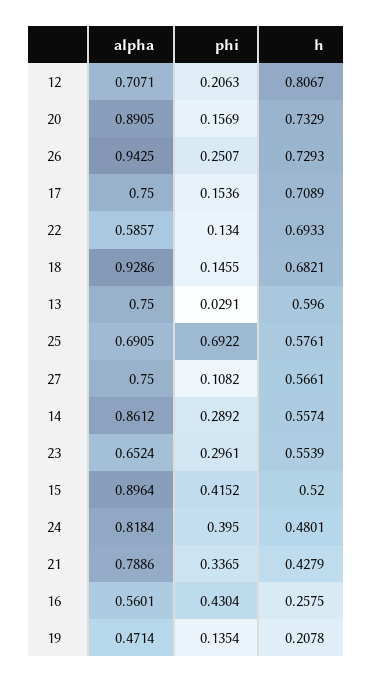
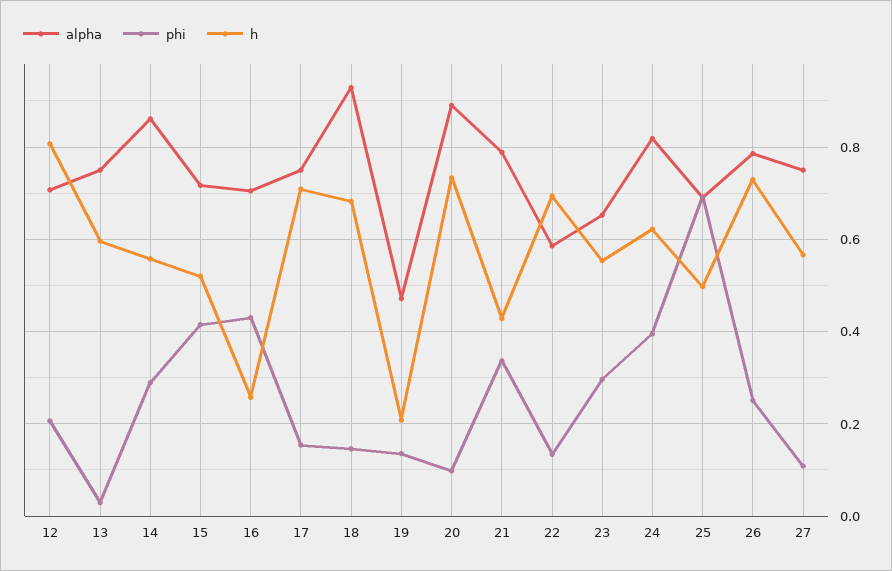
phi, 20: 0.1569 -> 0.1
alpha, 26: 0.9425 -> 0.78
h, 25: 0.5761 -> 0.5
alpha, 15: 0.8964 -> 0.72
h, 24: 0.4801 -> 0.62
alpha, 16: 0.5601 -> 0.7

